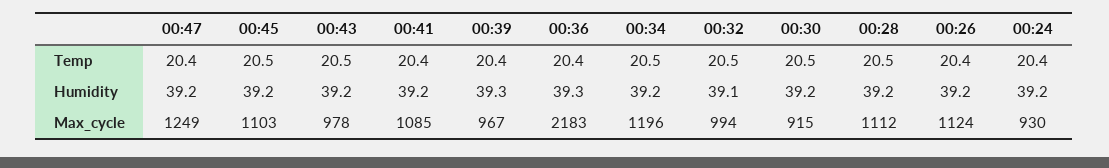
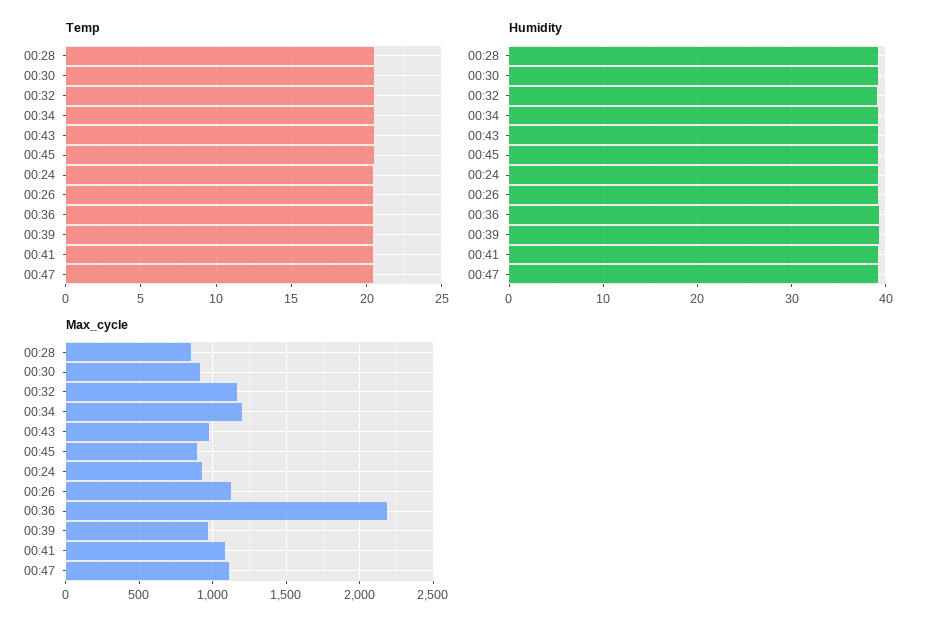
Max_cycle, 00:47: 1249 -> 1100
Max_cycle, 00:45: 1103 -> 900
Max_cycle, 00:32: 994 -> 1150
Max_cycle, 00:28: 1112 -> 850

